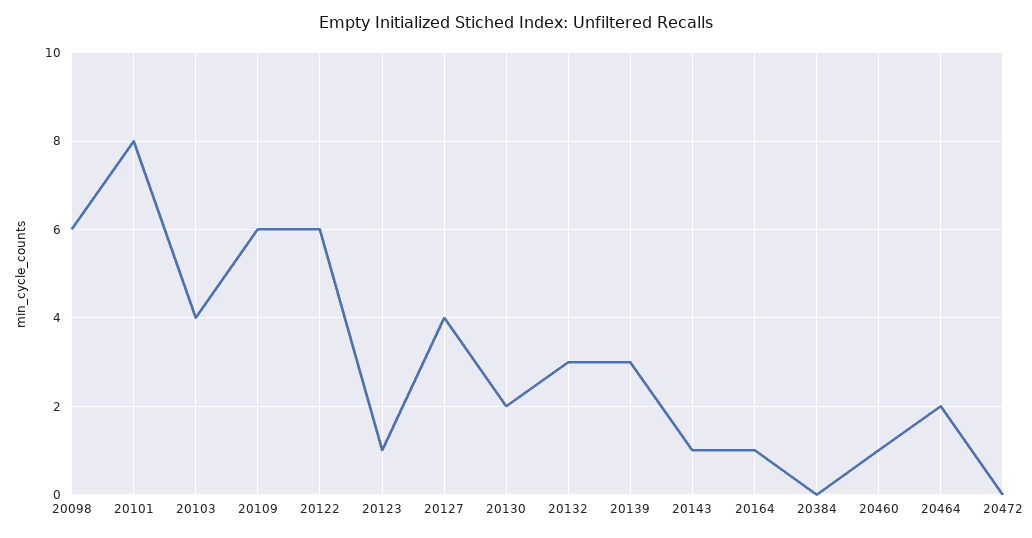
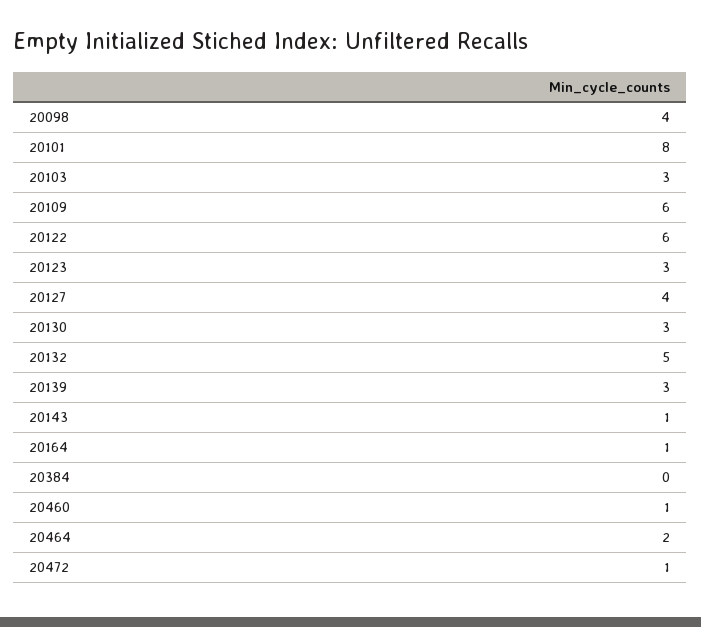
20098: 6 -> 4
20103: 4 -> 3
20123: 1 -> 3
20130: 2 -> 3
20132: 3 -> 5
20472: 0 -> 1

